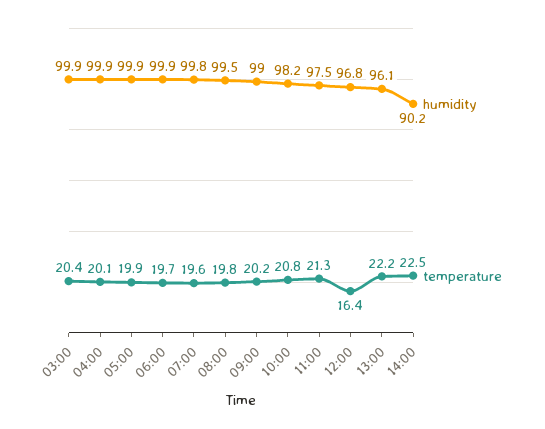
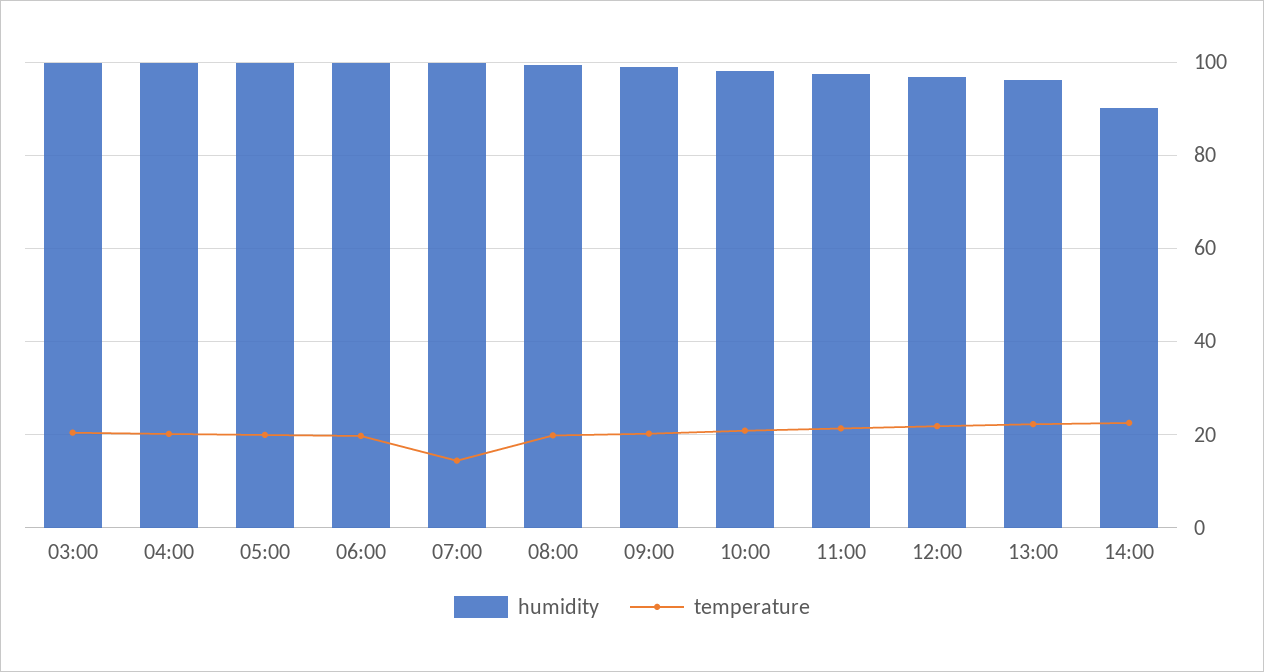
temperature, 07:00: 19.6 -> 14
temperature, 12:00: 16.4 -> 22

